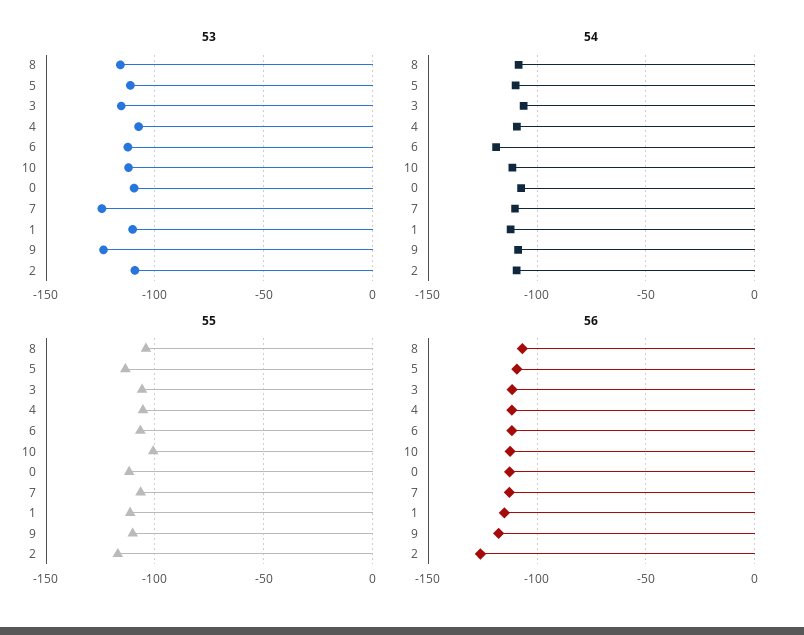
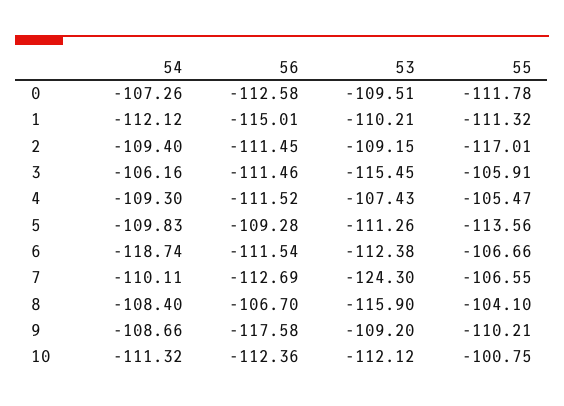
53, 9: -125 -> -109.2
56, 2: -125 -> -111.45

